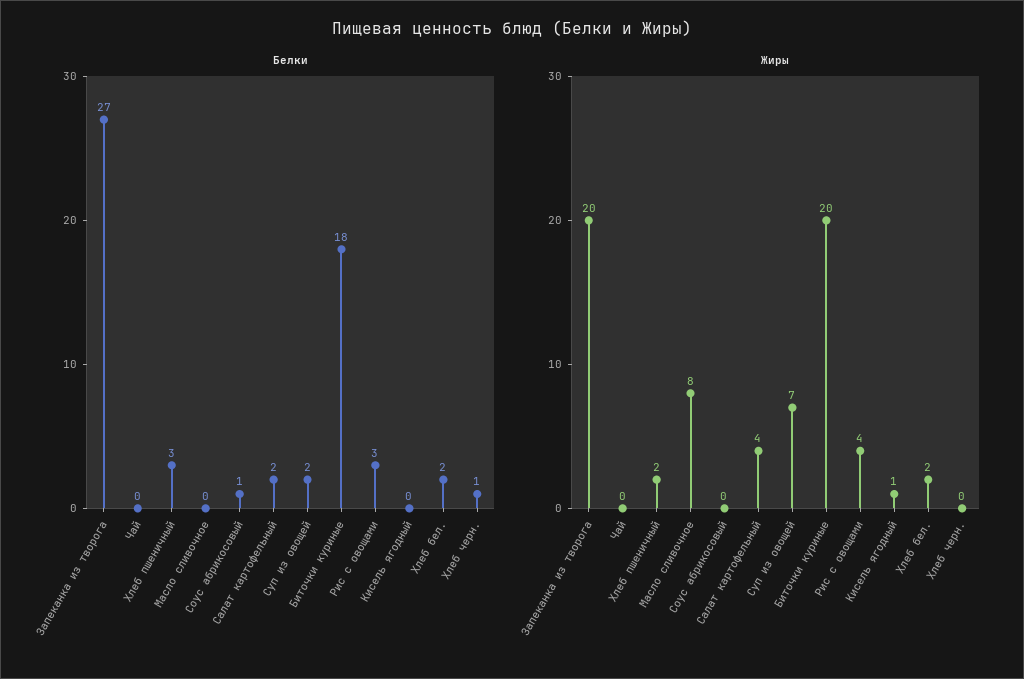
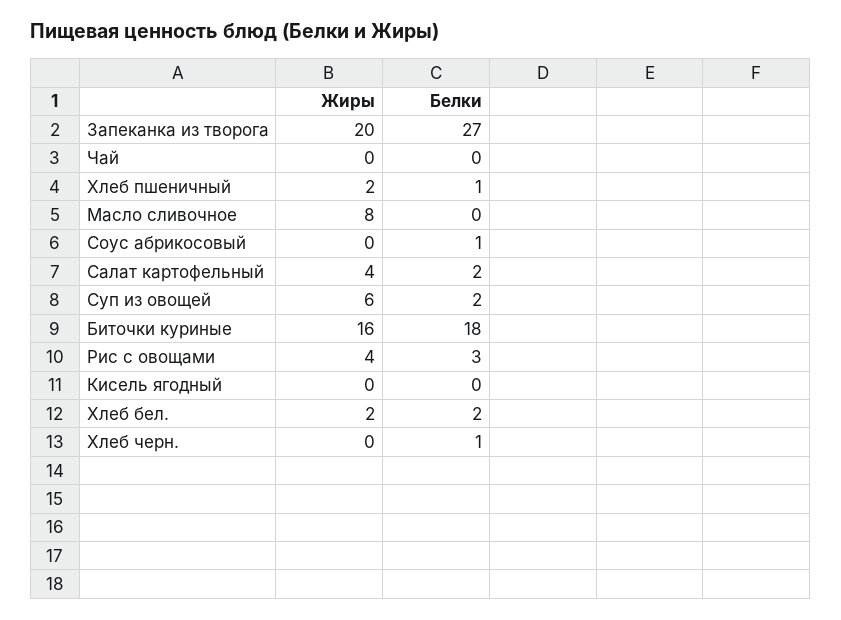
Белки, Хлеб пшеничный: 3 -> 1
Жиры, Суп из овощей: 7 -> 6
Жиры, Биточки куриные: 20 -> 16
Жиры, Кисель ягодный: 1 -> 0

